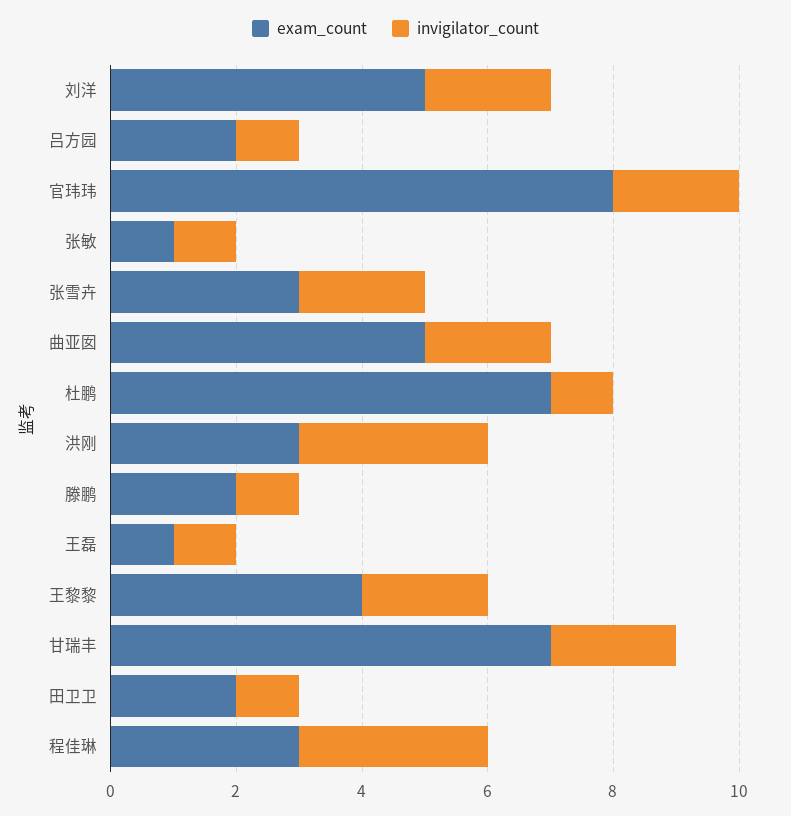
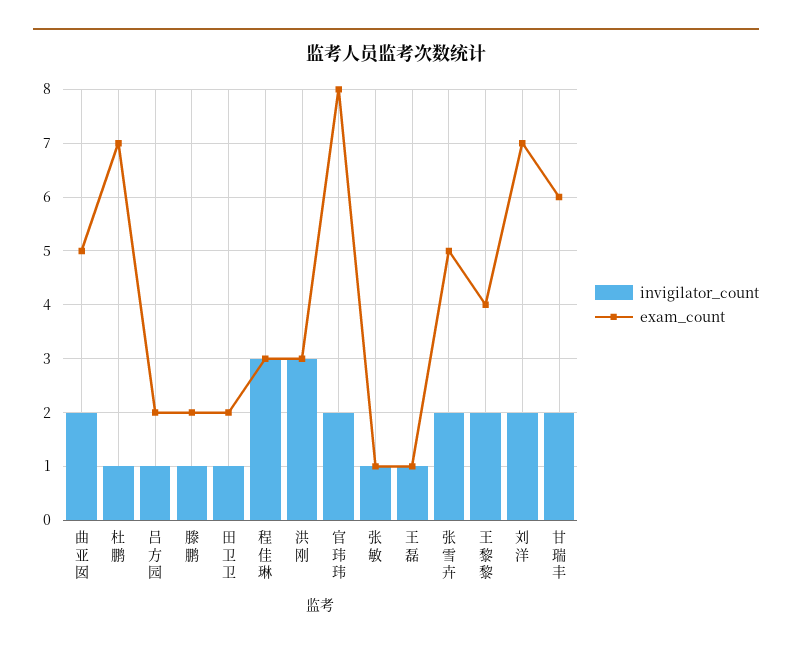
exam_count, 刘洋: 5 -> 7
exam_count, 张雪卉: 3 -> 5
exam_count, 甘瑞丰: 7 -> 6

